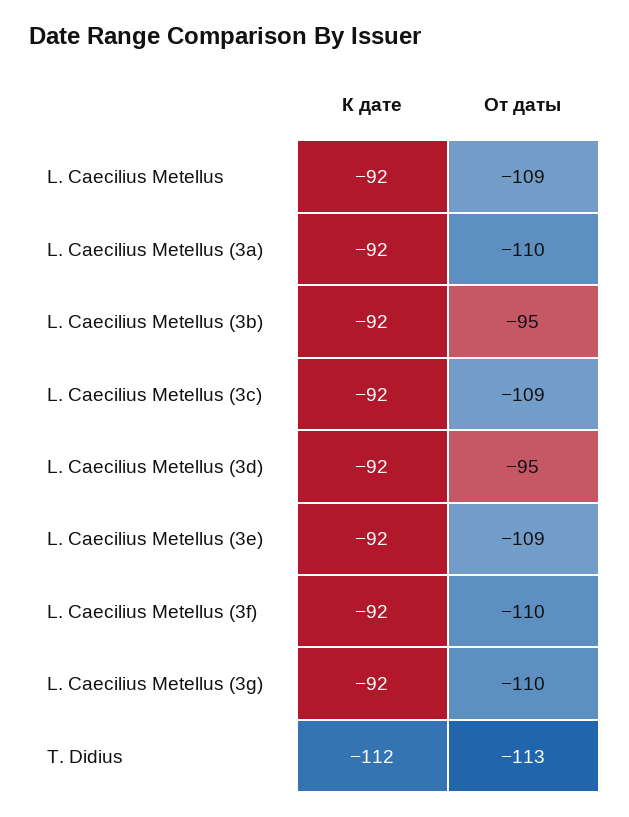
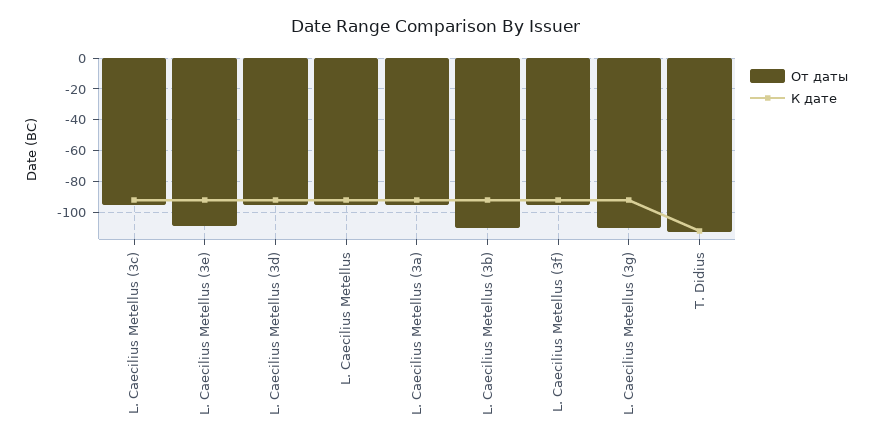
От даты, L. Caecilius Metellus: -109 -> -95
От даты, L. Caecilius Metellus (3a): -110 -> -95
От даты, L. Caecilius Metellus (3b): -95 -> -110
От даты, L. Caecilius Metellus (3c): -109 -> -95
От даты, L. Caecilius Metellus (3f): -110 -> -95

